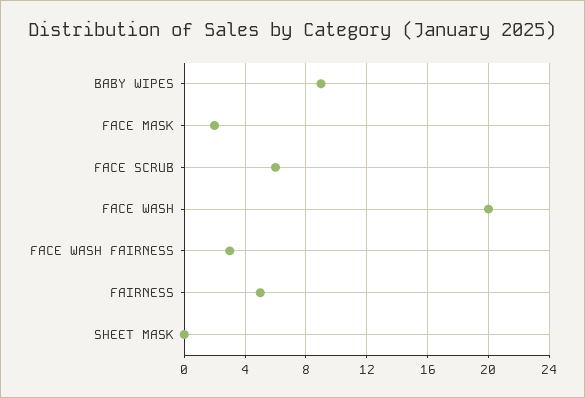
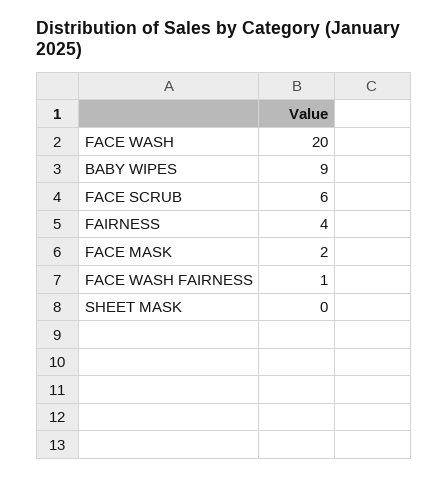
FACE WASH FAIRNESS: 3 -> 1
FAIRNESS: 5 -> 4

